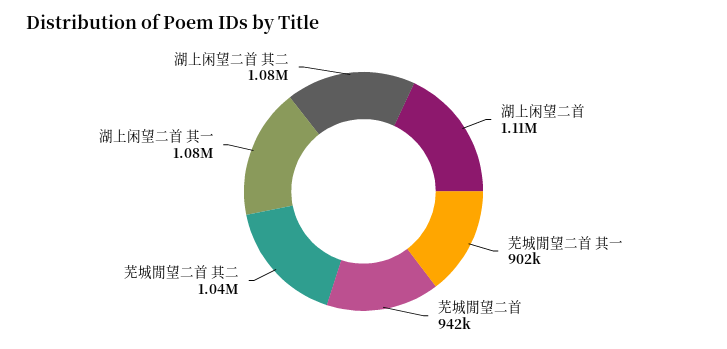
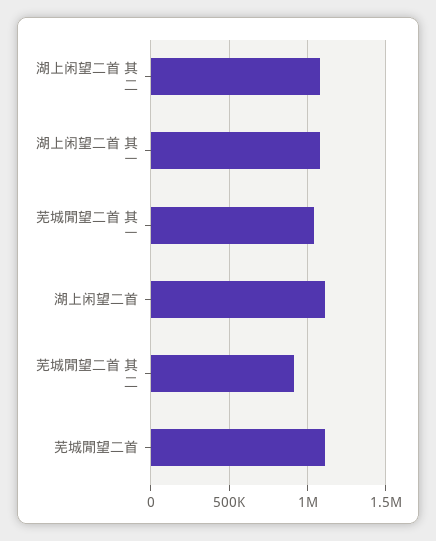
芜城閒望二首 其一: 902000 -> 1050000
芜城閒望二首: 942000 -> 1100000
芜城閒望二首 其二: 1040000 -> 900000

